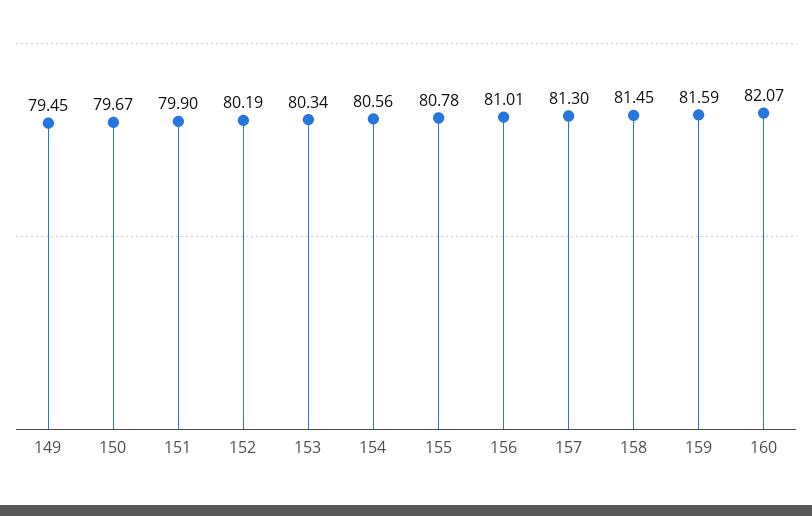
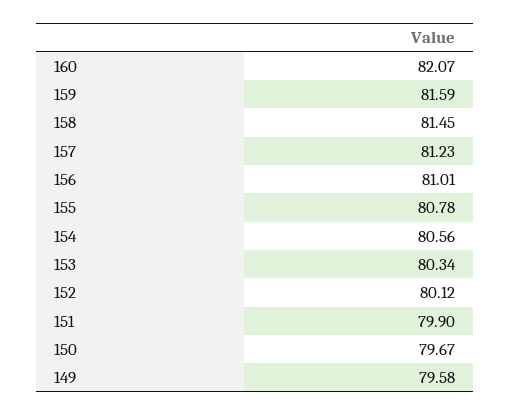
149: 79.45 -> 79.58
152: 80.19 -> 80.12
157: 81.3 -> 81.23

